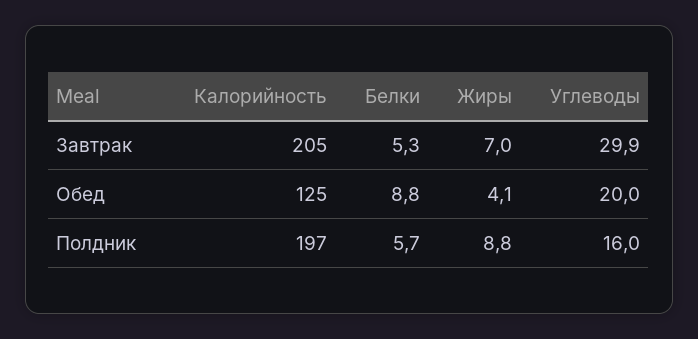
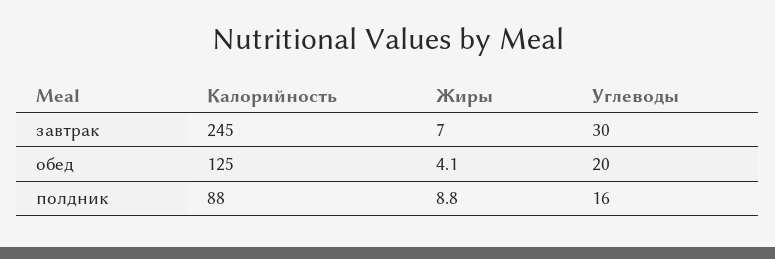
Калорийность, Завтрак: 205 -> 245
Белки, Завтрак: 5.3 -> none
Углеводы, Завтрак: 29.9 -> 30
Белки, Обед: 8.8 -> none
Калорийность, Полдник: 197 -> 88
Белки, Полдник: 5.7 -> none

